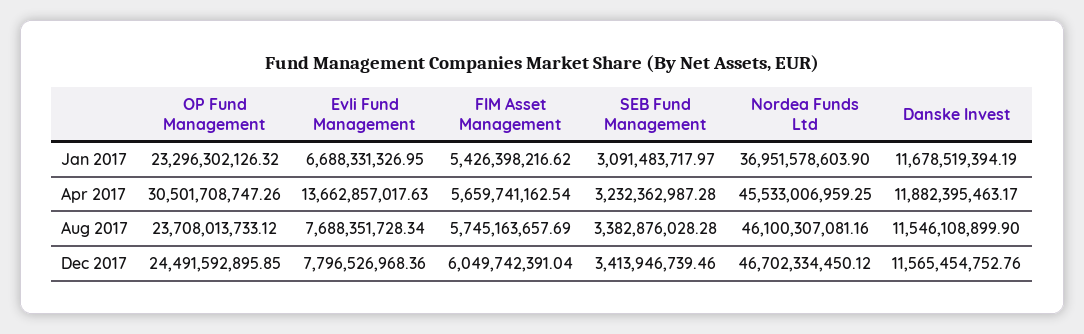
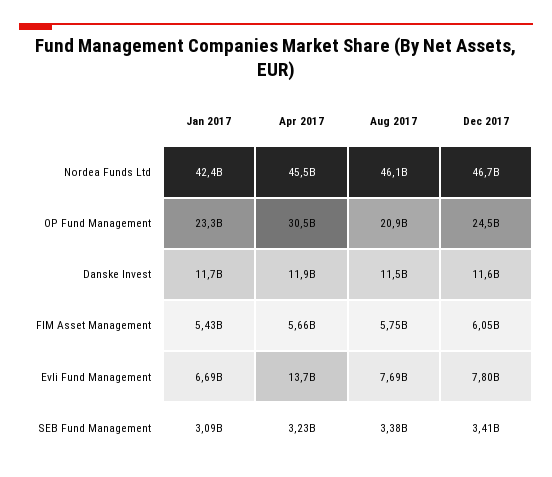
Nordea Funds Ltd, Jan 2017: 36951578603.9 -> 42400000000
OP Fund Management, Aug 2017: 23708013733.12 -> 20900000000

